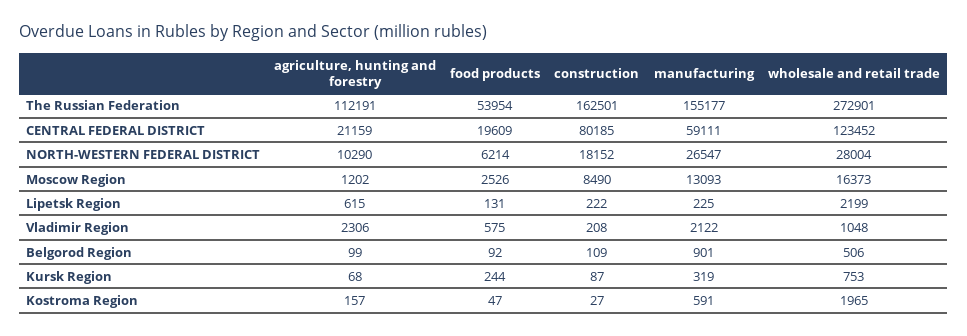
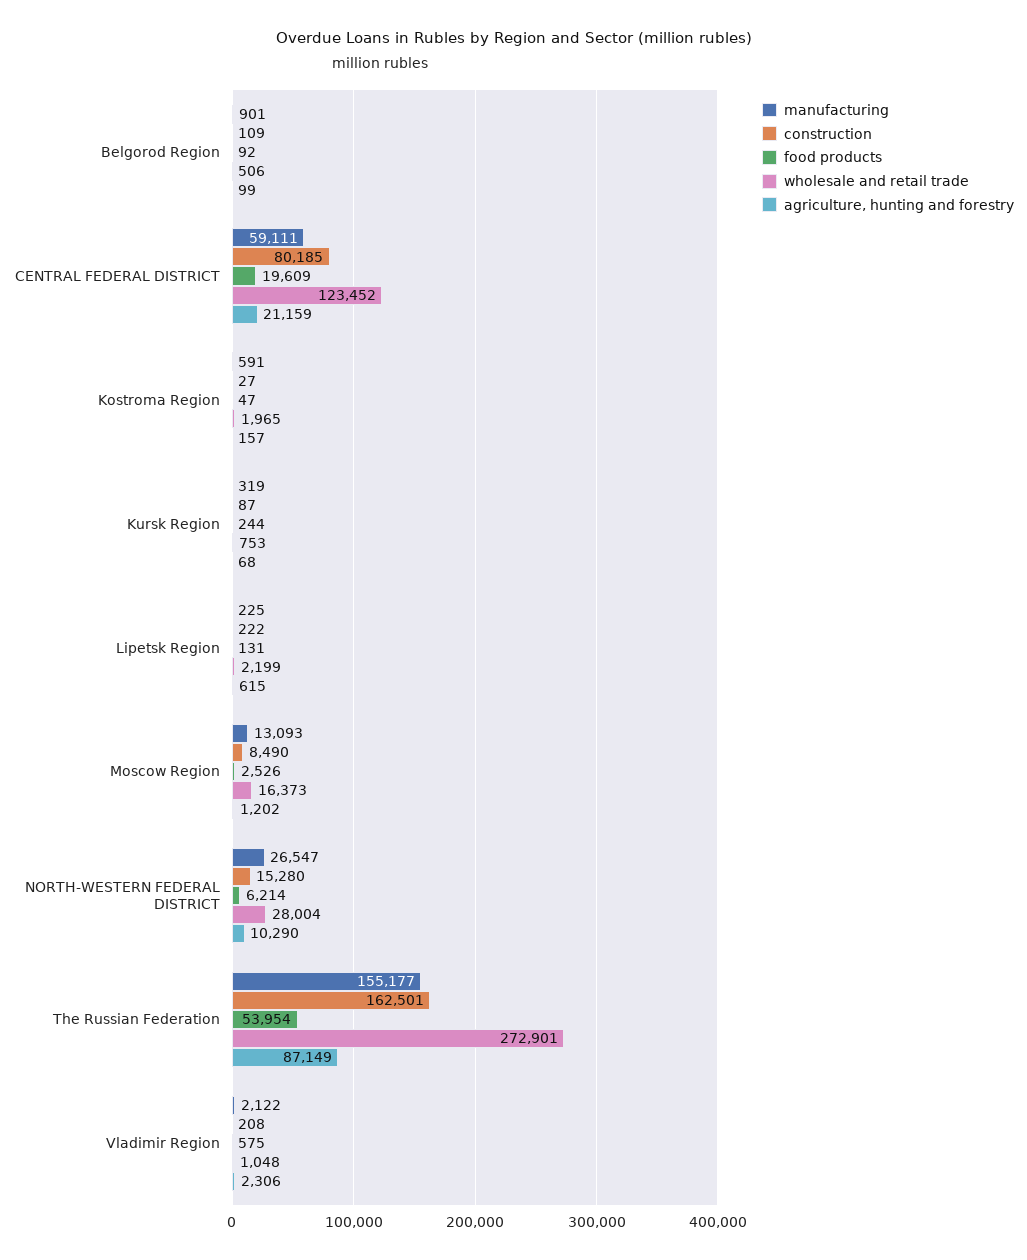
agriculture, hunting and forestry, The Russian Federation: 112191 -> 87149
construction, NORTH-WESTERN FEDERAL DISTRICT: 18152 -> 15280

